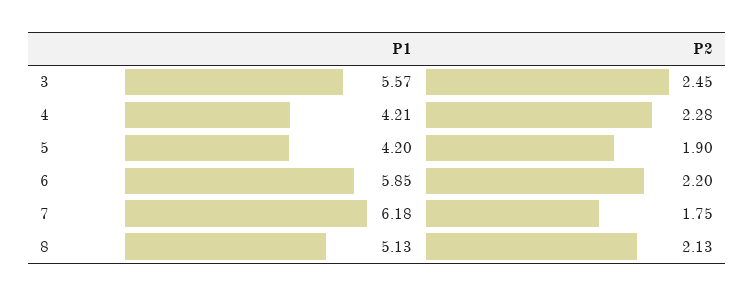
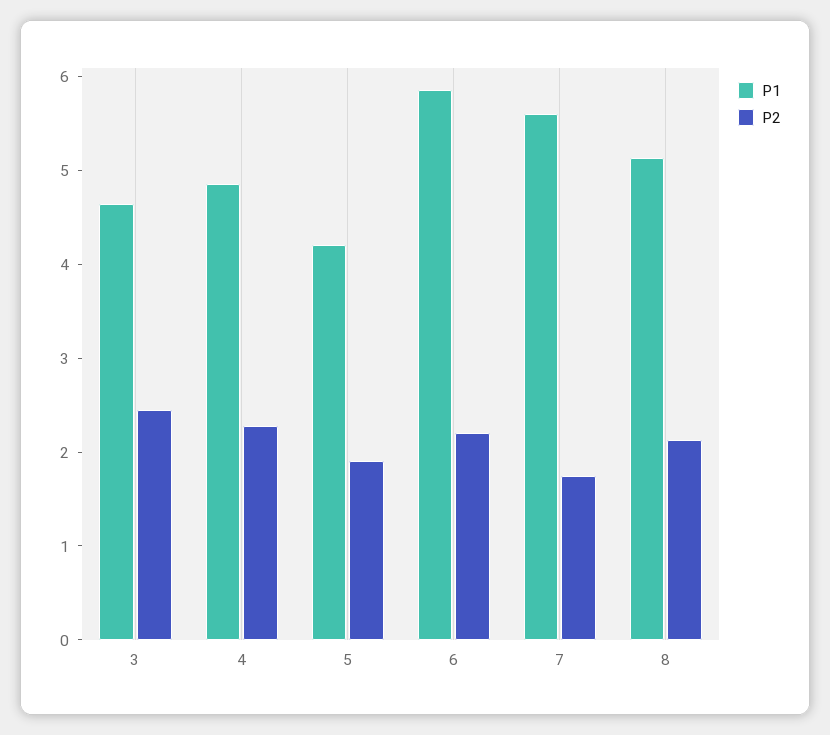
P1, 3: 5.57 -> 4.6
P1, 4: 4.21 -> 4.8
P1, 7: 6.18 -> 5.6

